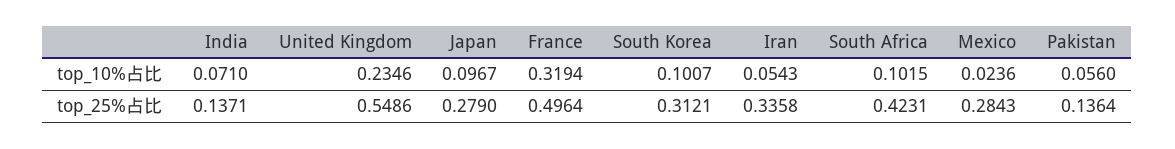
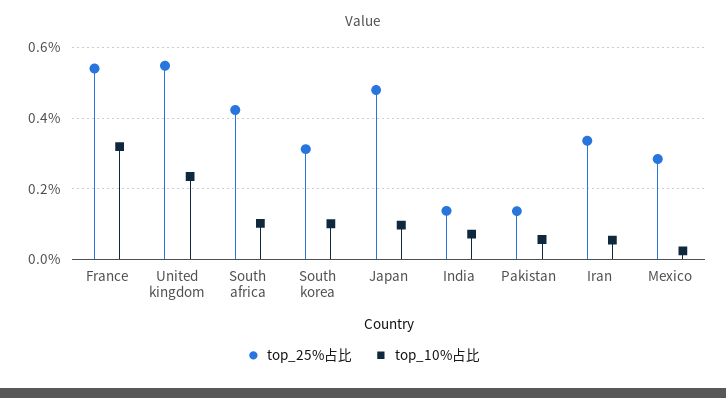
top_25%占比, Japan: 0.279 -> 0.48
top_25%占比, France: 0.4964 -> 0.54

